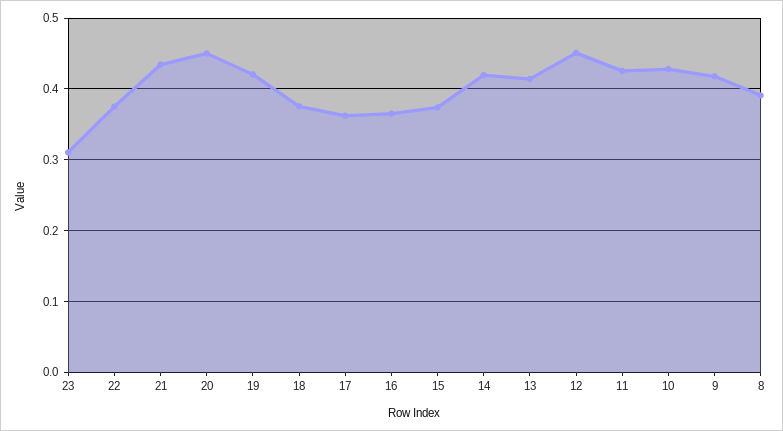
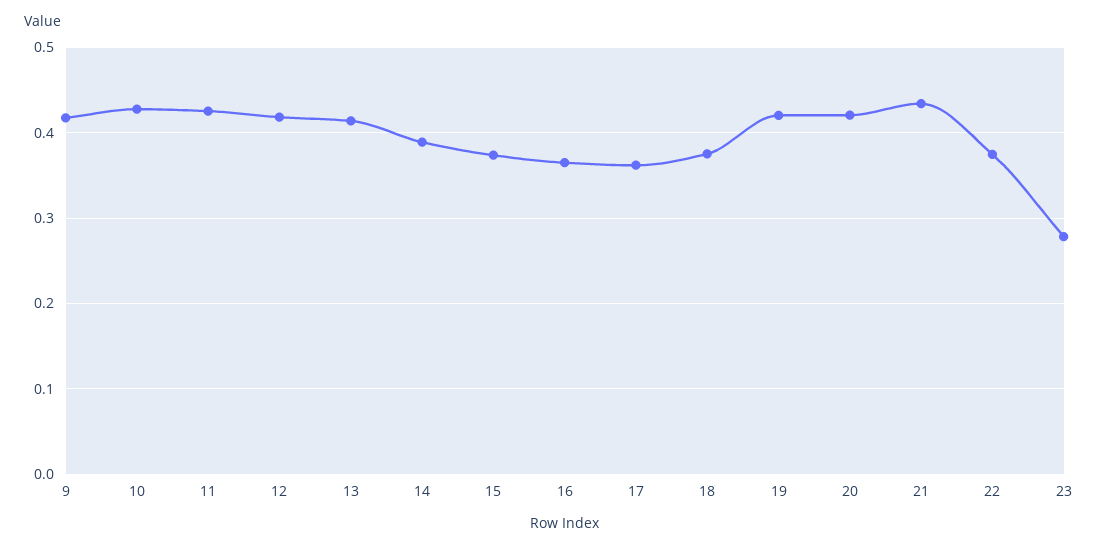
23: 0.31 -> 0.28
20: 0.45 -> 0.42
14: 0.42 -> 0.39
12: 0.45 -> 0.42
8: 0.39 -> none

